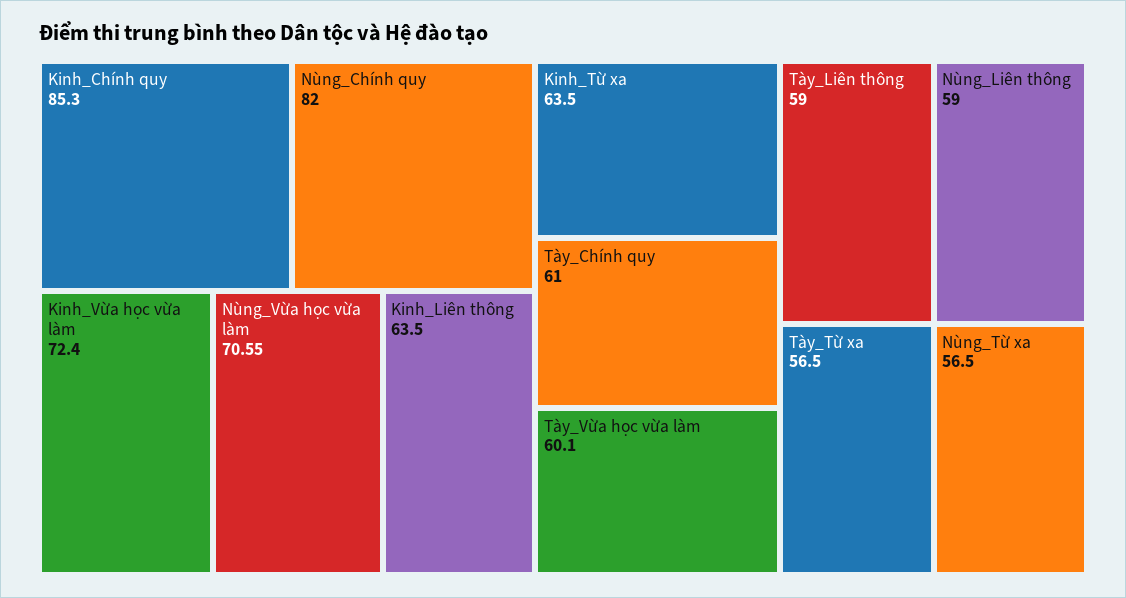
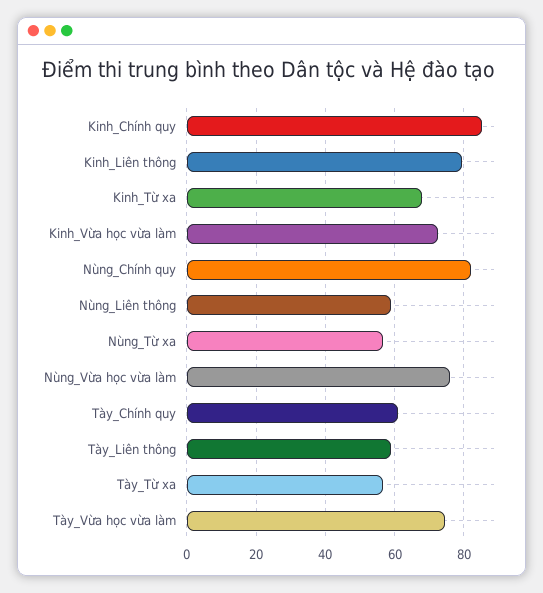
Nùng_Vừa học vừa làm: 70.55 -> 76
Kinh_Liên thông: 63.5 -> 80
Kinh_Từ xa: 63.5 -> 68
Tày_Vừa học vừa làm: 60.1 -> 74

